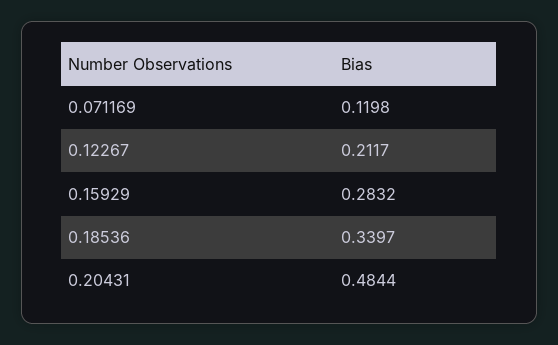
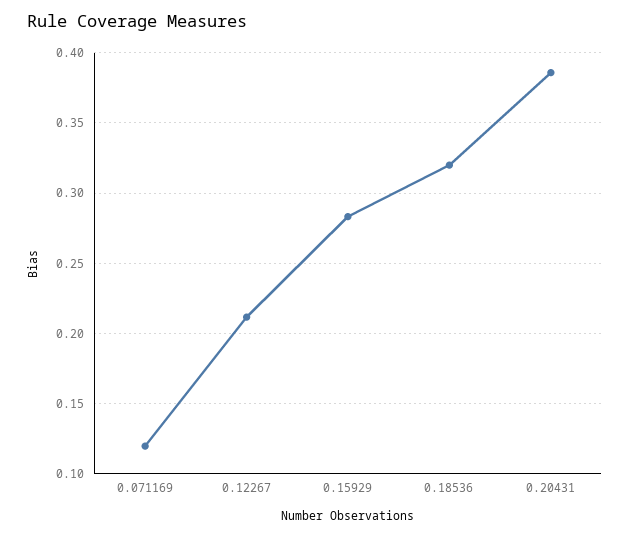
0.18536: 0.3397 -> 0.32
0.20431: 0.4844 -> 0.385

